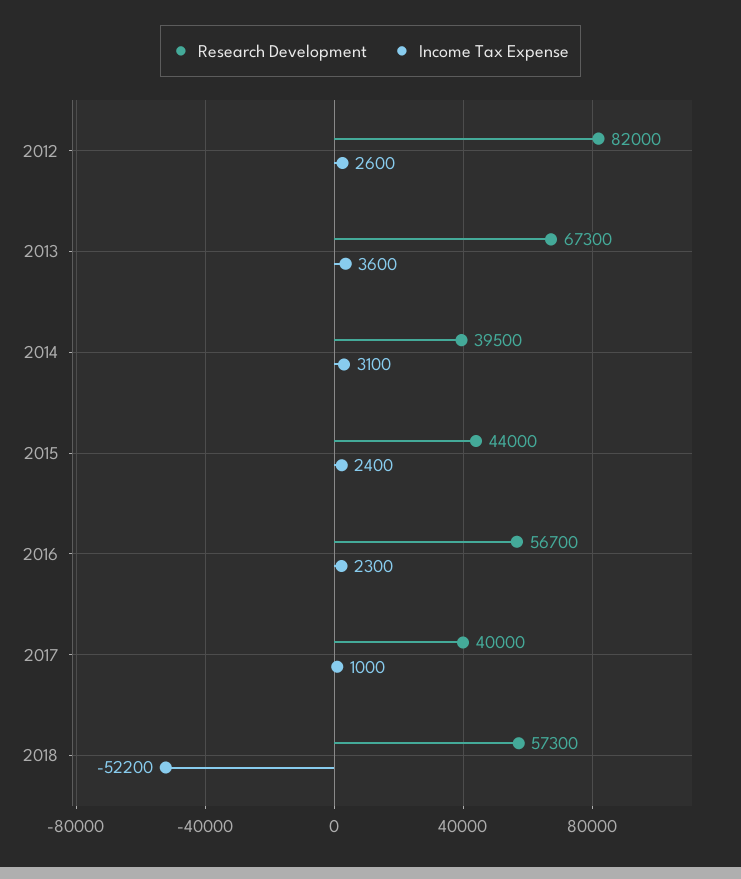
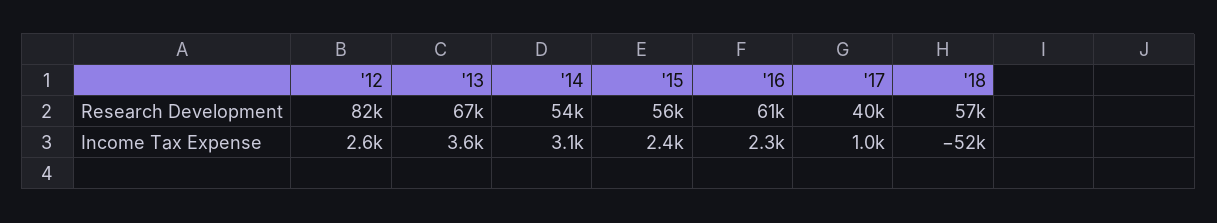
Research Development, 2014: 39500 -> 54000
Research Development, 2015: 44000 -> 56000
Research Development, 2016: 56700 -> 61000

